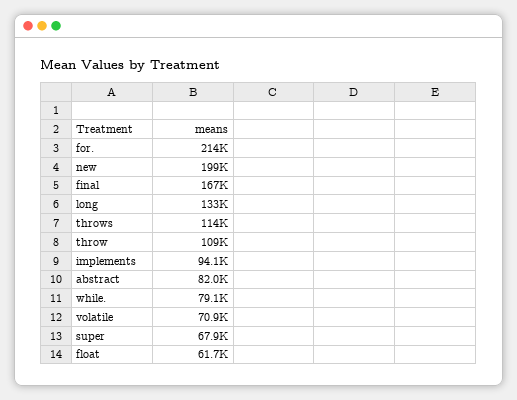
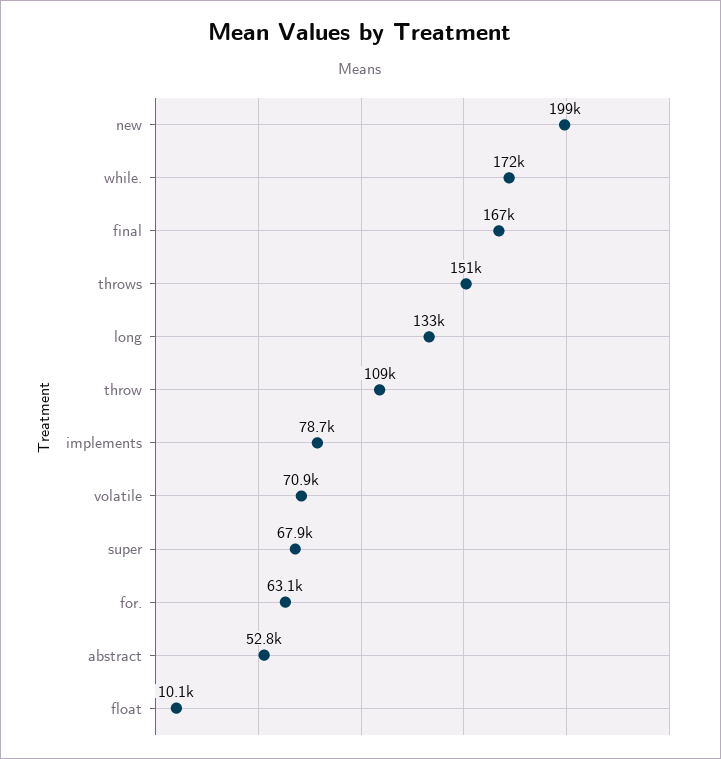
for.: 214000 -> 63100
throws: 114000 -> 151000
implements: 94100 -> 78700
abstract: 82000 -> 52800
while.: 79100 -> 172000
float: 61700 -> 10100

